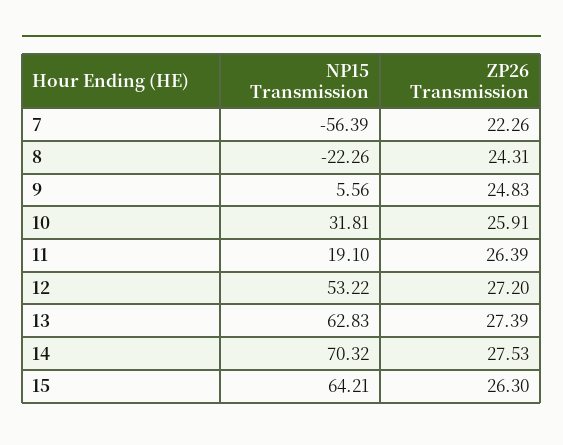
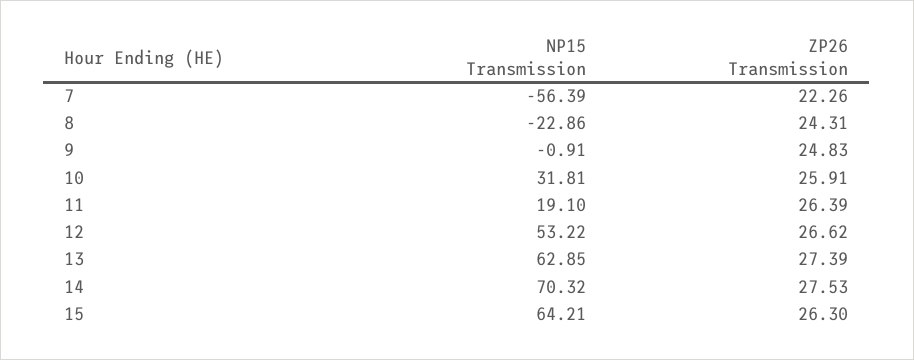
NP15 Transmission, 8: -22.26 -> -22.86
NP15 Transmission, 9: 5.56 -> -0.91
ZP26 Transmission, 12: 27.2 -> 26.62
NP15 Transmission, 13: 62.83 -> 62.85

